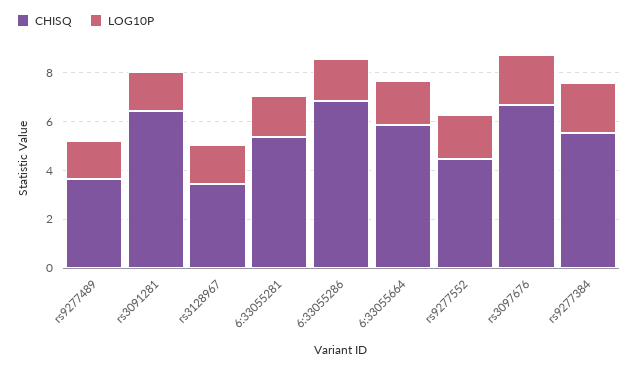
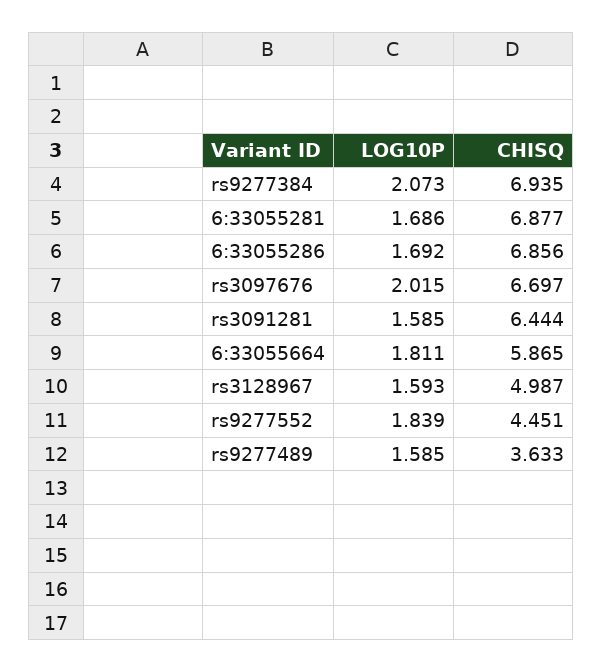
CHISQ, rs3128967: 3.5 -> 4.987
CHISQ, 6:33055281: 5.5 -> 6.877
CHISQ, rs9277384: 5.5 -> 6.935

